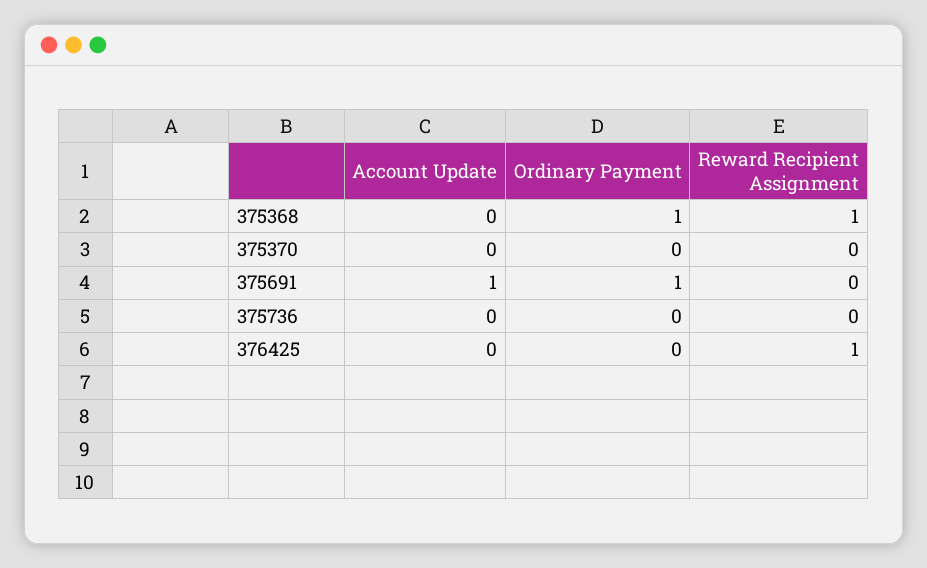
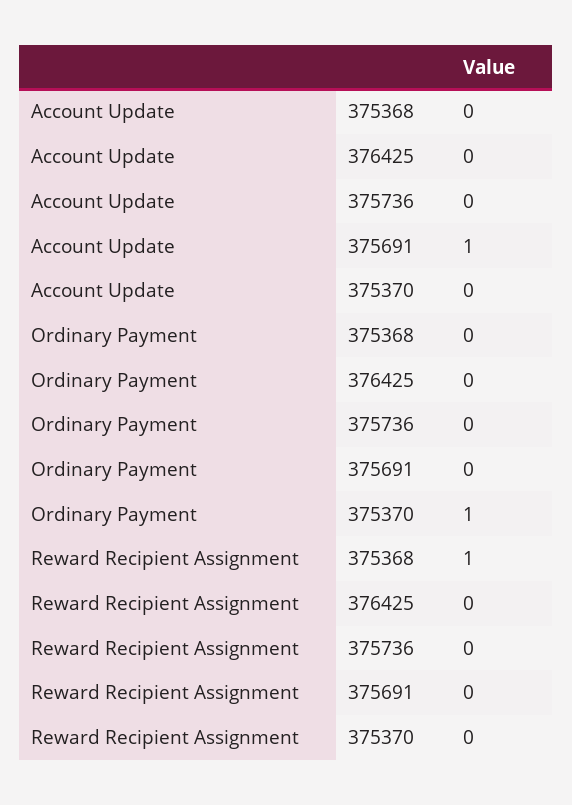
Ordinary Payment, 375368: 1 -> 0
Ordinary Payment, 375370: 0 -> 1
Ordinary Payment, 375691: 1 -> 0
Reward Recipient Assignment, 376425: 1 -> 0

